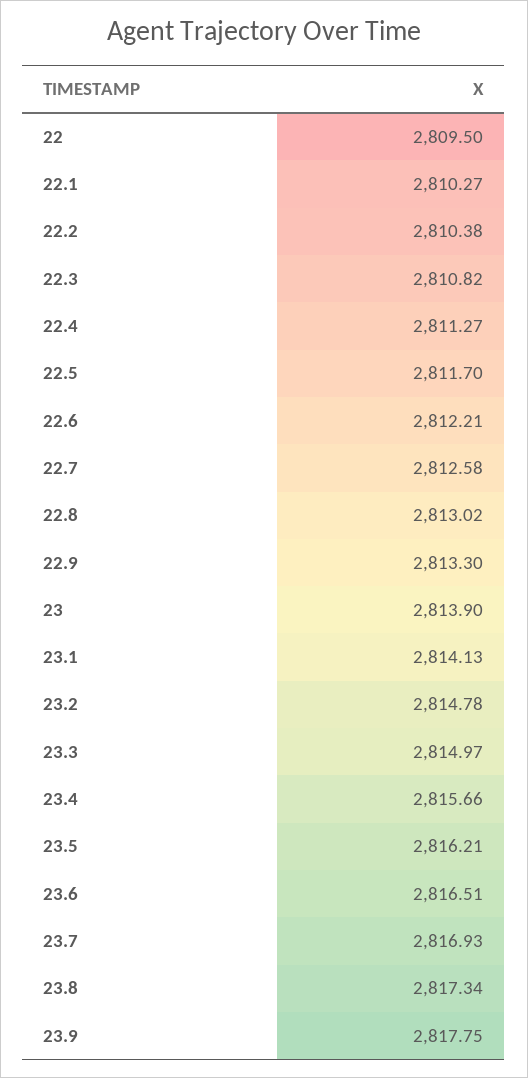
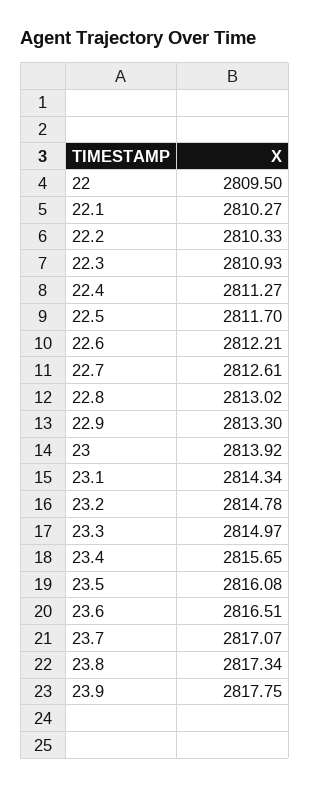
22.2: 2810.38 -> 2810.33
22.3: 2810.82 -> 2810.93
22.7: 2812.58 -> 2812.61
23: 2813.9 -> 2813.92
23.1: 2814.13 -> 2814.34
23.4: 2815.66 -> 2815.65
23.5: 2816.21 -> 2816.08
23.7: 2816.93 -> 2817.07

